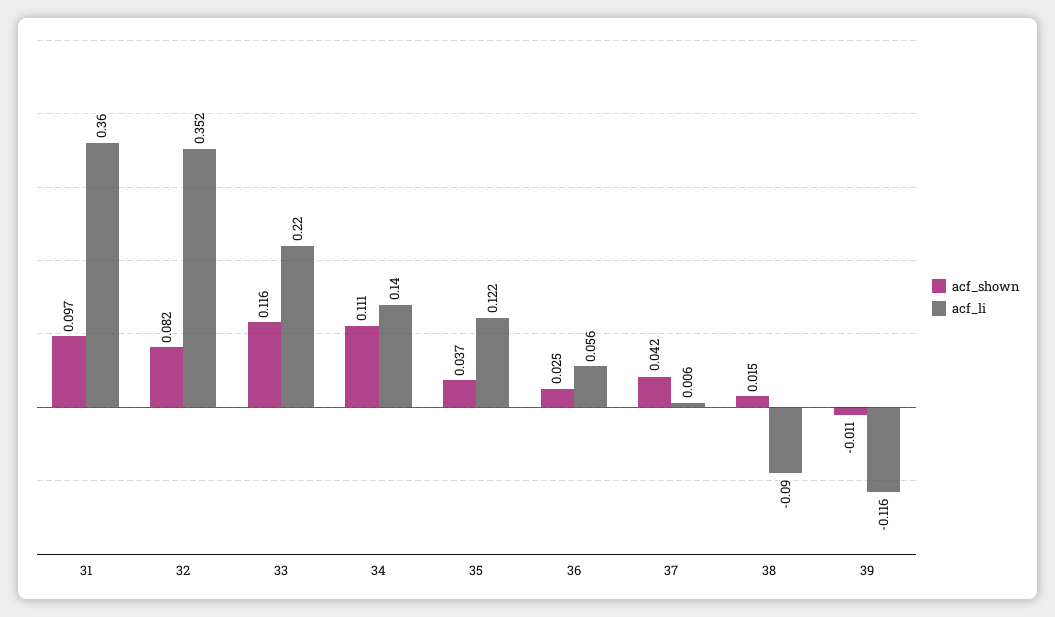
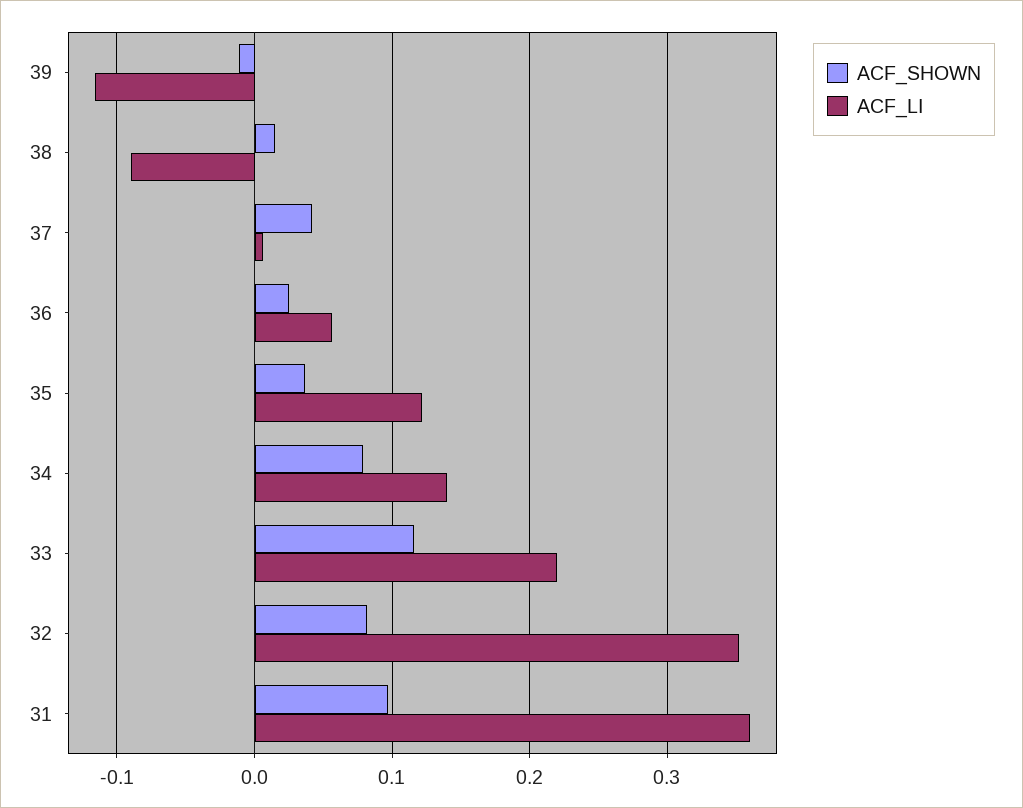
acf_shown, 34: 0.111 -> 0.08

